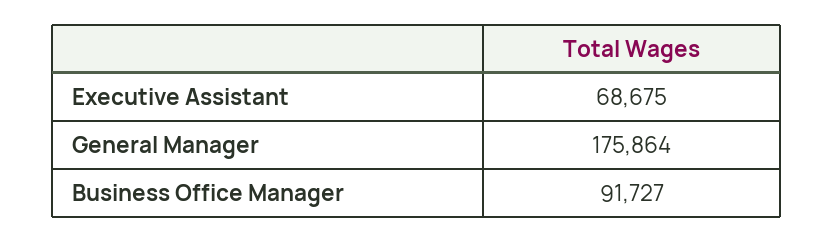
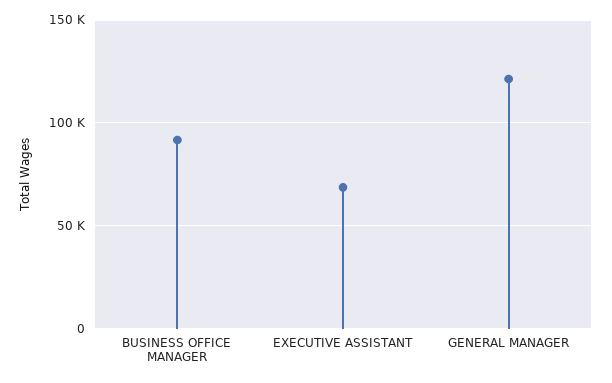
General Manager: 175864 -> 120000

